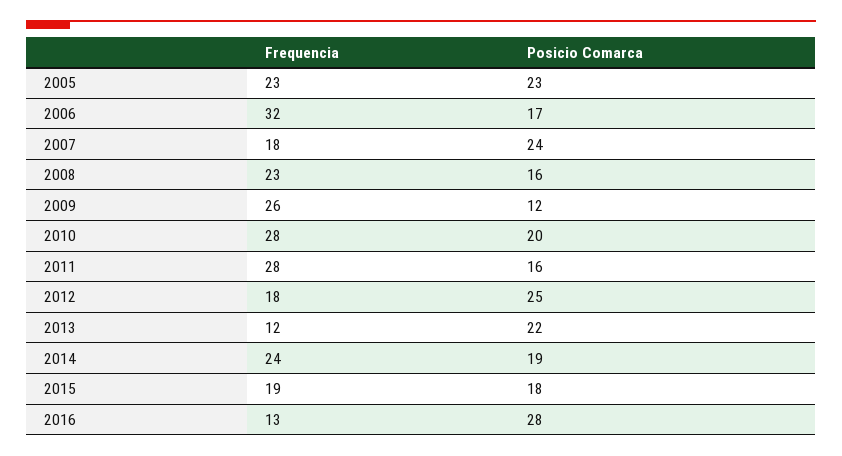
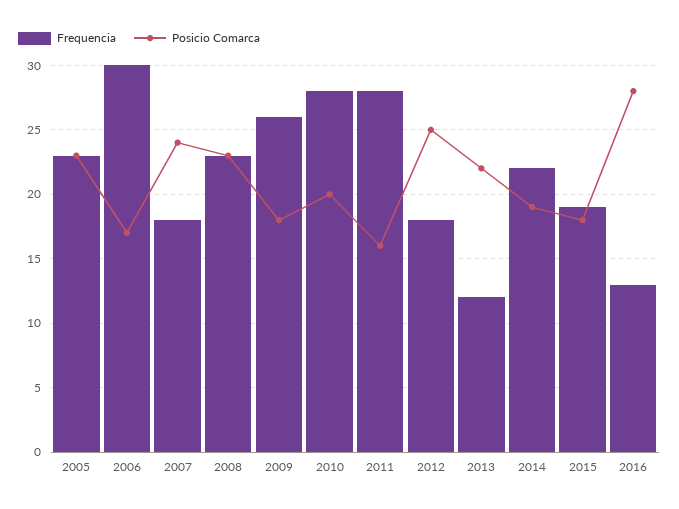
Frequencia, 2006: 32 -> 30
Posicio Comarca, 2008: 16 -> 23
Posicio Comarca, 2009: 12 -> 18
Frequencia, 2014: 24 -> 22

